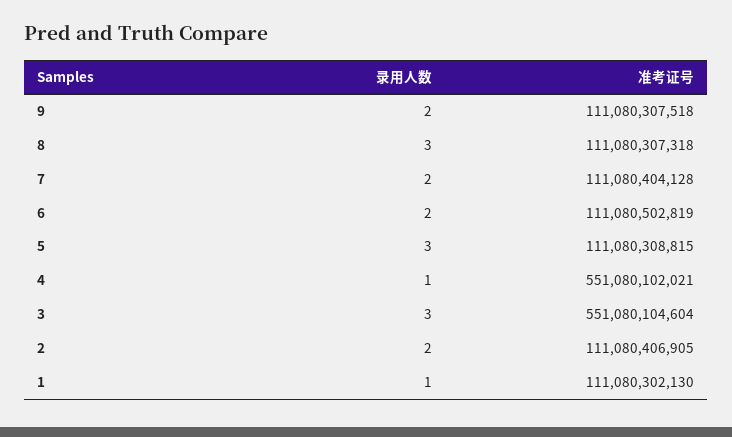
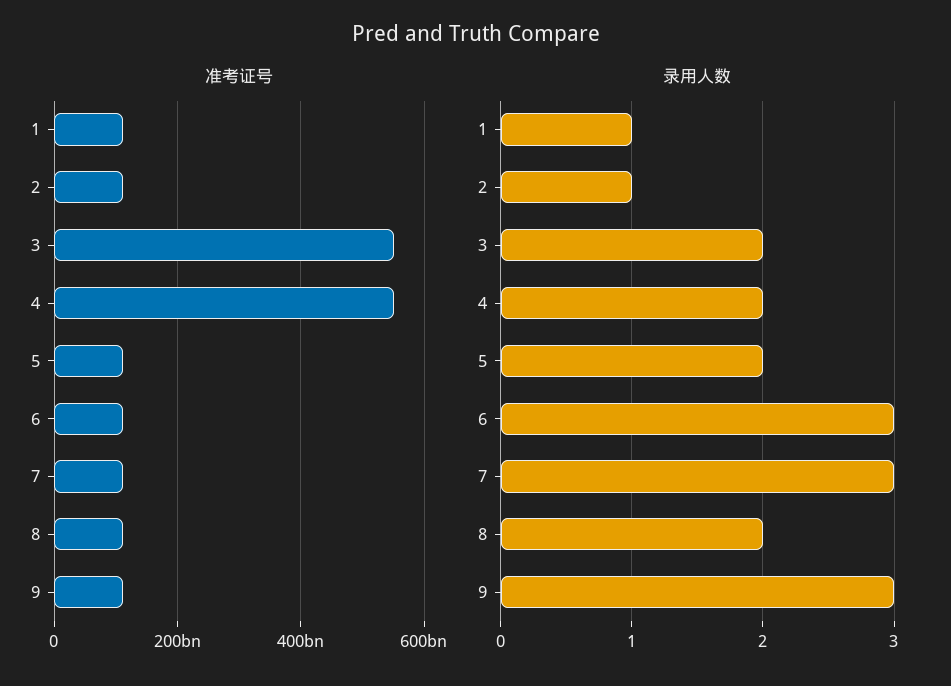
录用人数, 9: 2 -> 3
录用人数, 8: 3 -> 2
录用人数, 7: 2 -> 3
录用人数, 6: 2 -> 3
录用人数, 5: 3 -> 2
录用人数, 4: 1 -> 2
录用人数, 3: 3 -> 2
录用人数, 2: 2 -> 1

